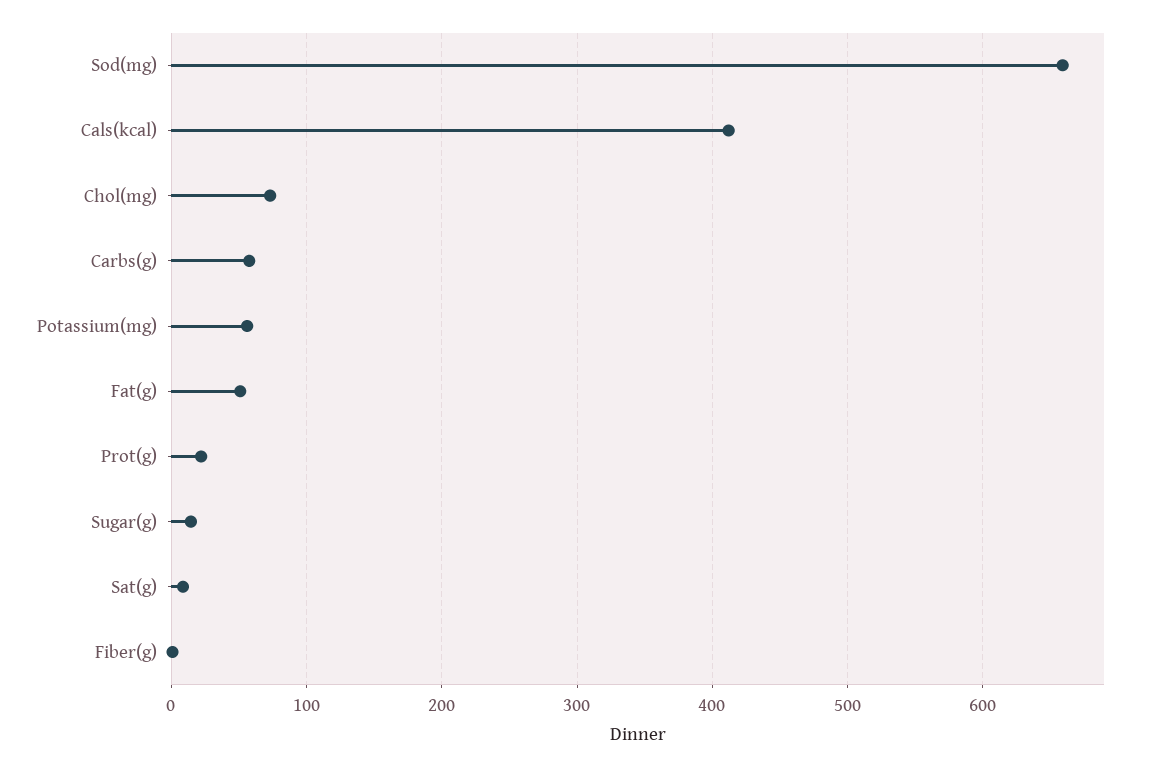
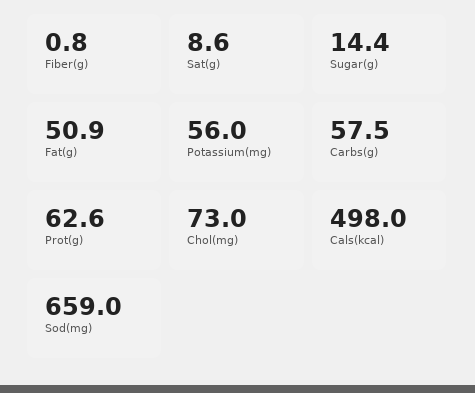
Cals(kcal): 410 -> 498
Prot(g): 20 -> 62.6

